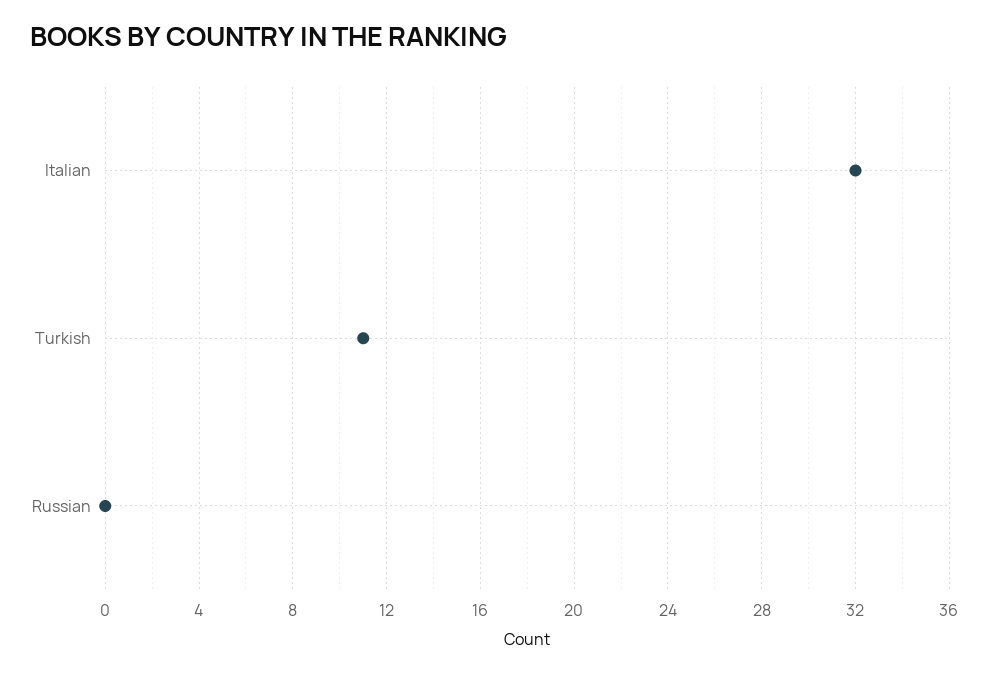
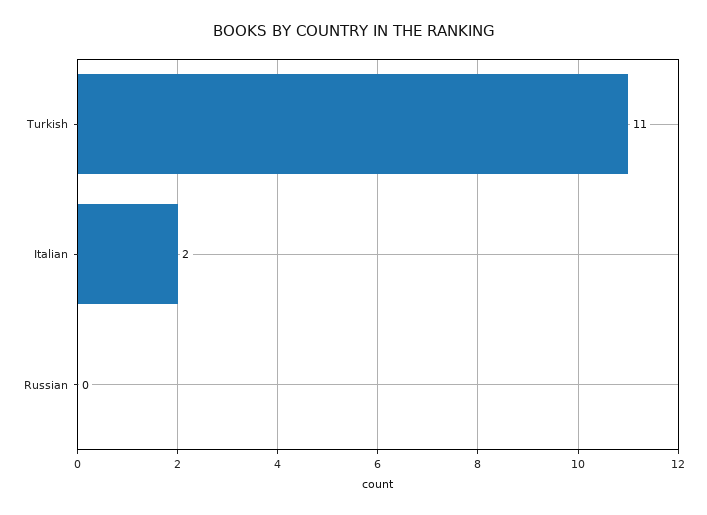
Italian: 32 -> 2

